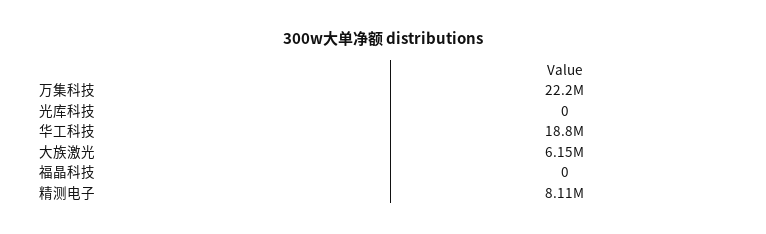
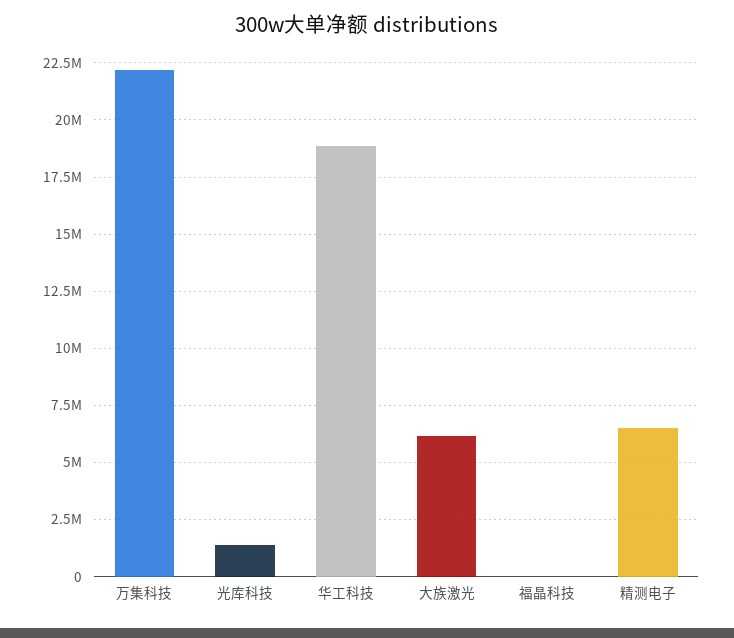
光库科技: 0 -> 1500000
精测电子: 8110000 -> 6500000

